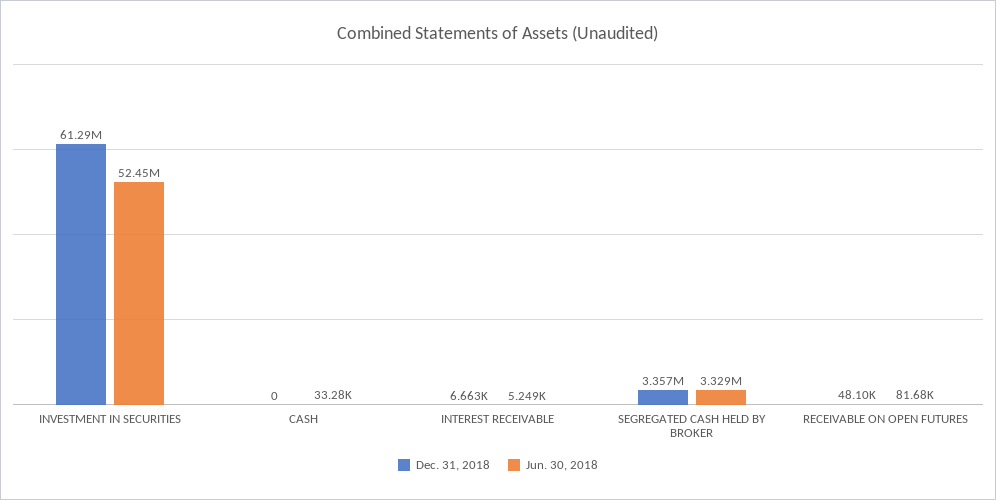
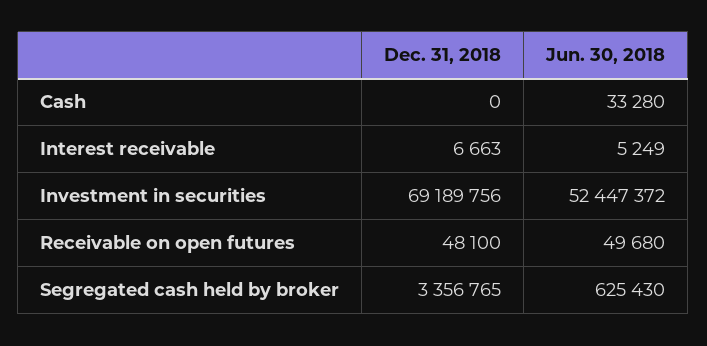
Dec. 31, 2018, INVESTMENT IN SECURITIES: 61290000 -> 69189756
Jun. 30, 2018, SEGREGATED CASH HELD BY BROKER: 3329000 -> 625430
Jun. 30, 2018, RECEIVABLE ON OPEN FUTURES: 81680 -> 49680

